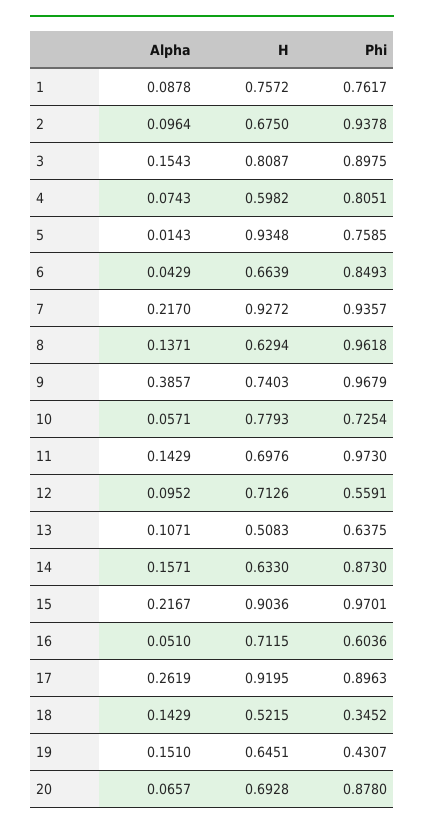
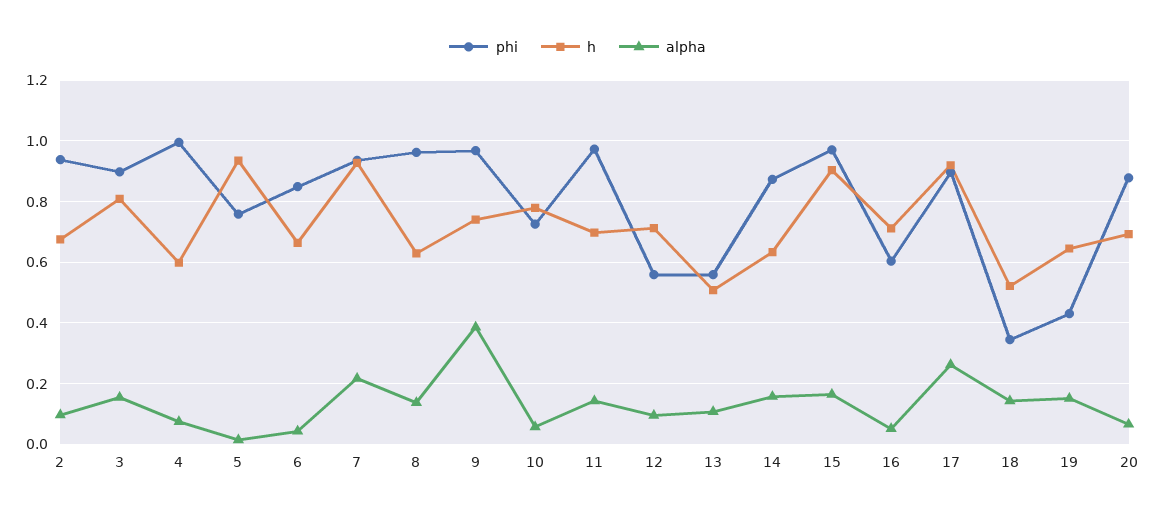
Alpha, 1: 0.0878 -> none
H, 1: 0.7572 -> none
Phi, 1: 0.7617 -> none
Phi, 4: 0.8051 -> 1
Phi, 13: 0.6375 -> 0.56
Alpha, 15: 0.2167 -> 0.16

